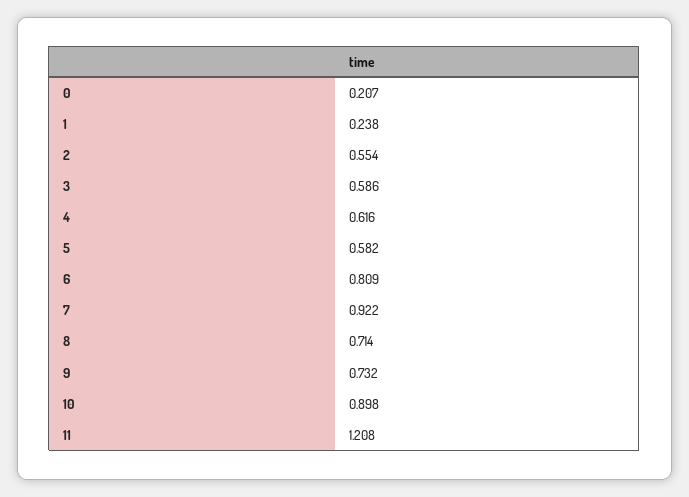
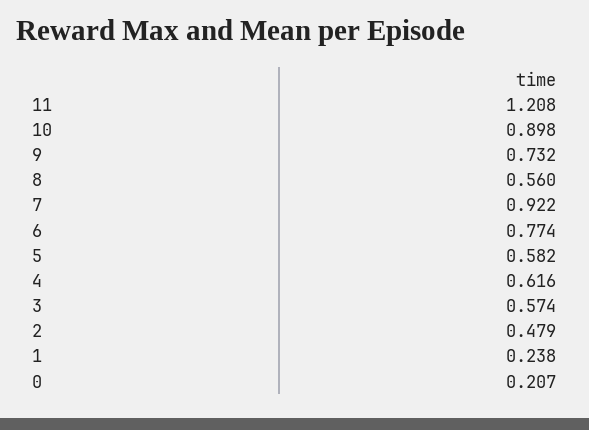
2: 0.554 -> 0.479
3: 0.586 -> 0.574
6: 0.809 -> 0.774
8: 0.714 -> 0.56

